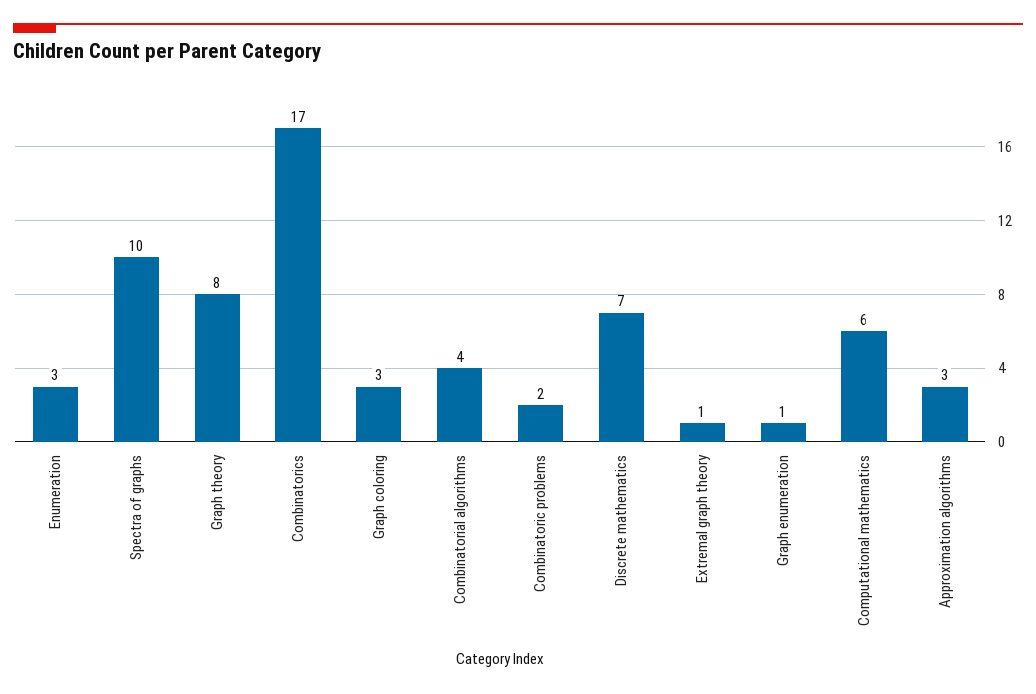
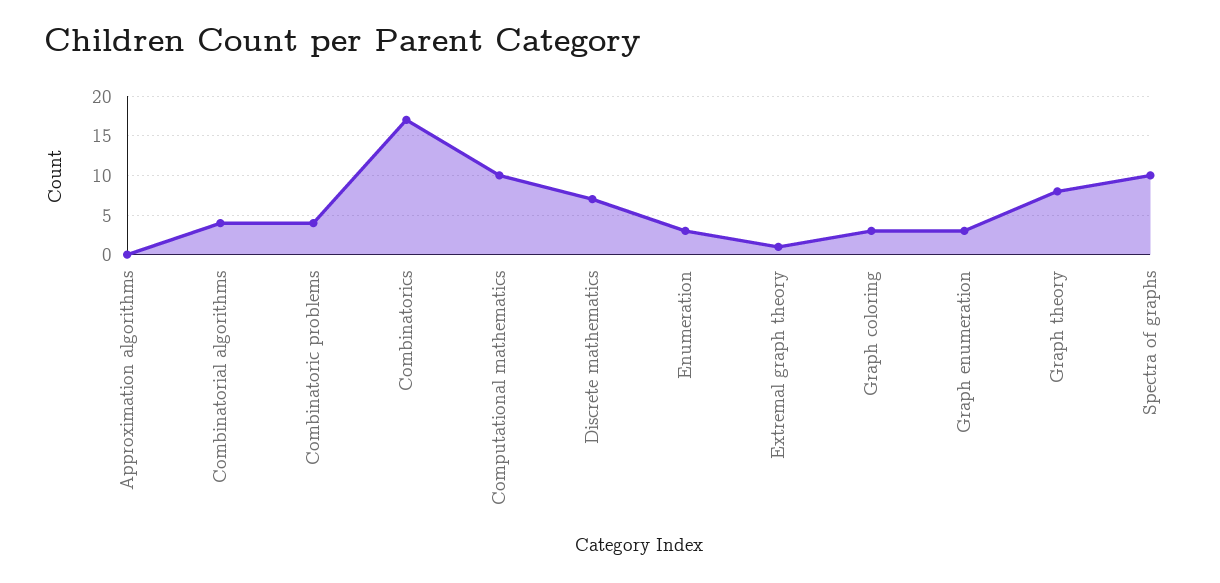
Combinatoric problems: 2 -> 4
Graph enumeration: 1 -> 3
Computational mathematics: 6 -> 10
Approximation algorithms: 3 -> 0

